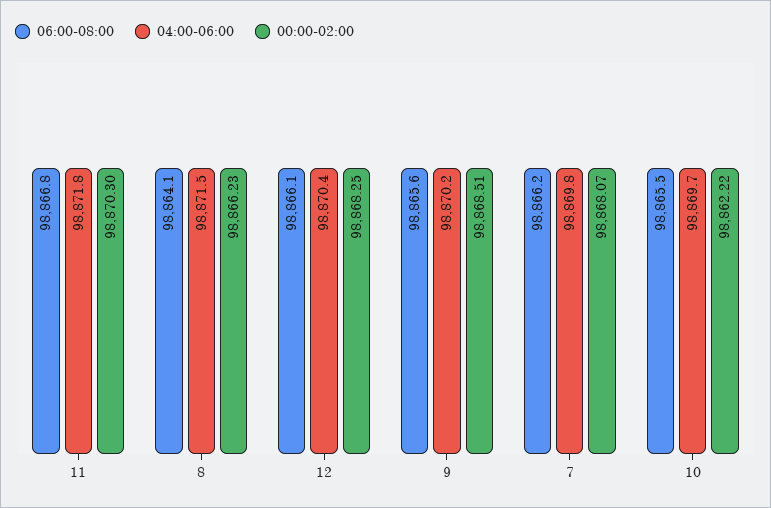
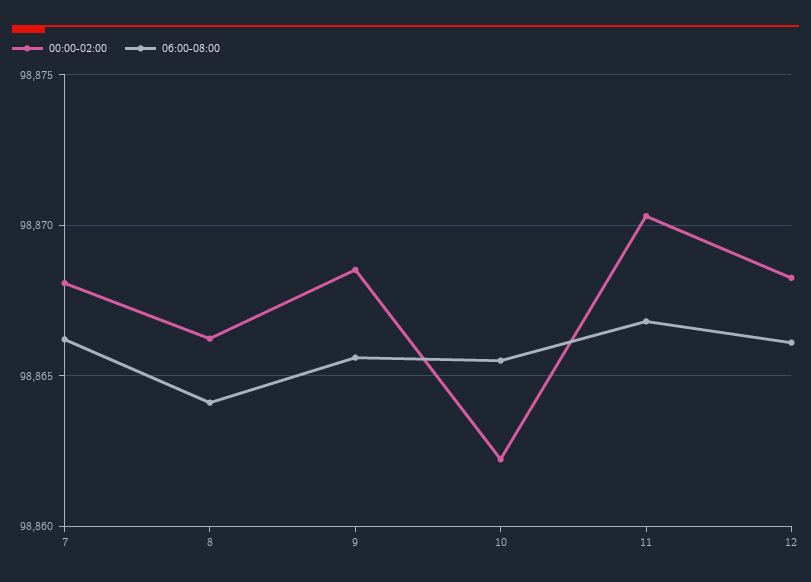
04:00-06:00, 11: 98871.8 -> none
04:00-06:00, 8: 98871.5 -> none
04:00-06:00, 12: 98870.4 -> none
04:00-06:00, 9: 98870.2 -> none
04:00-06:00, 7: 98869.8 -> none
04:00-06:00, 10: 98869.7 -> none

